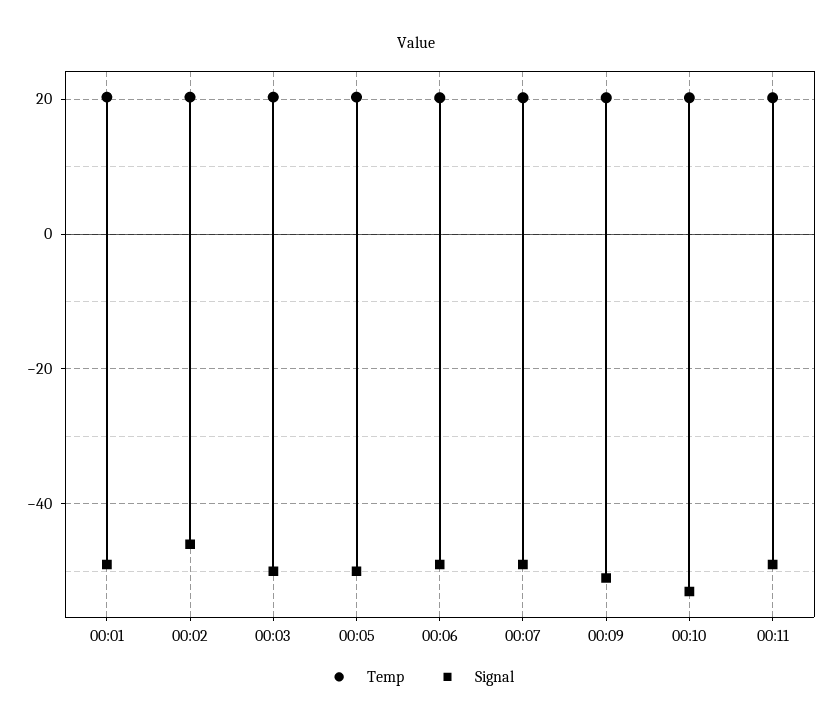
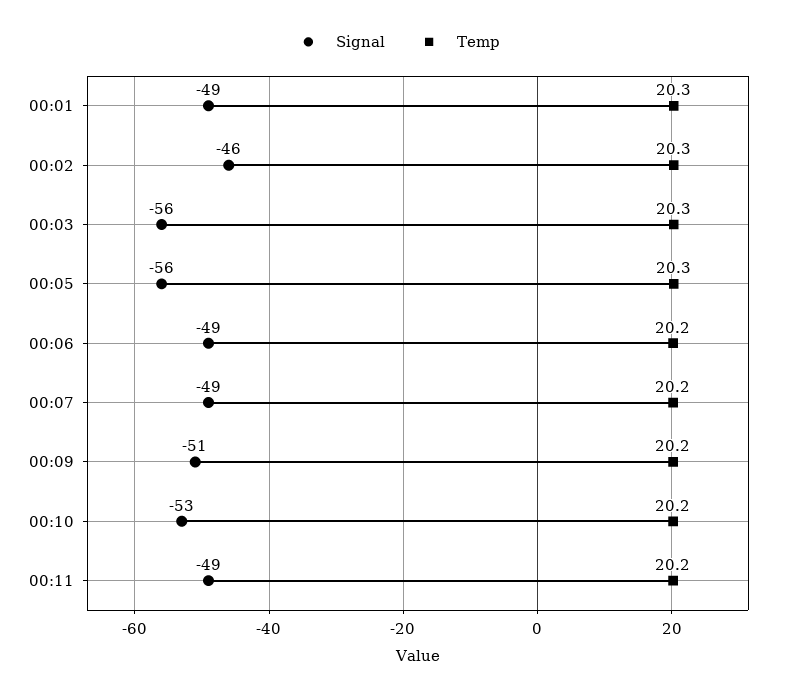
Signal, 00:03: -50 -> -56
Signal, 00:05: -50 -> -56

